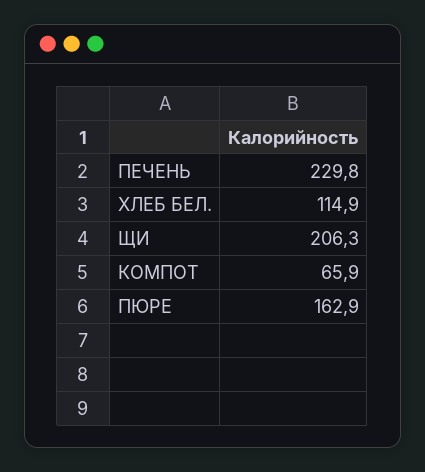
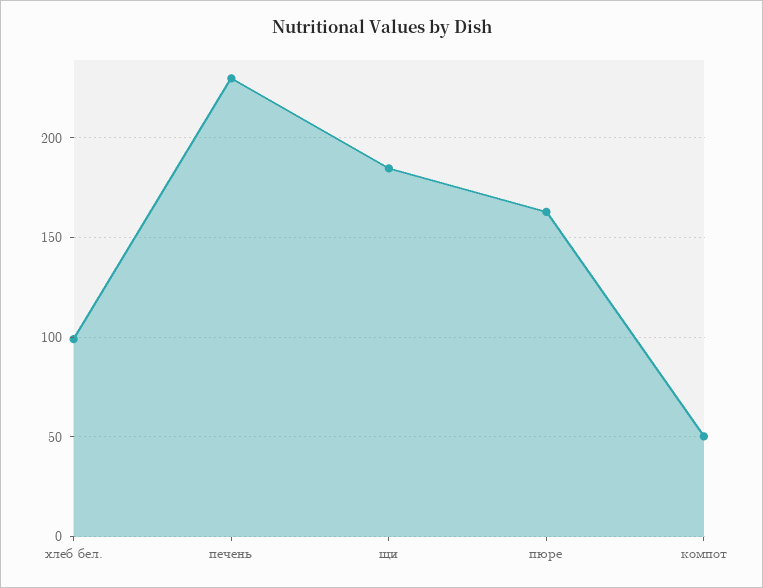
ХЛЕБ БЕЛ.: 114.9 -> 100
ЩИ: 206.3 -> 185
КОМПОТ: 65.9 -> 50

